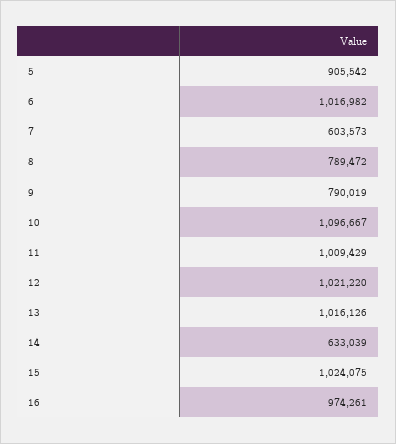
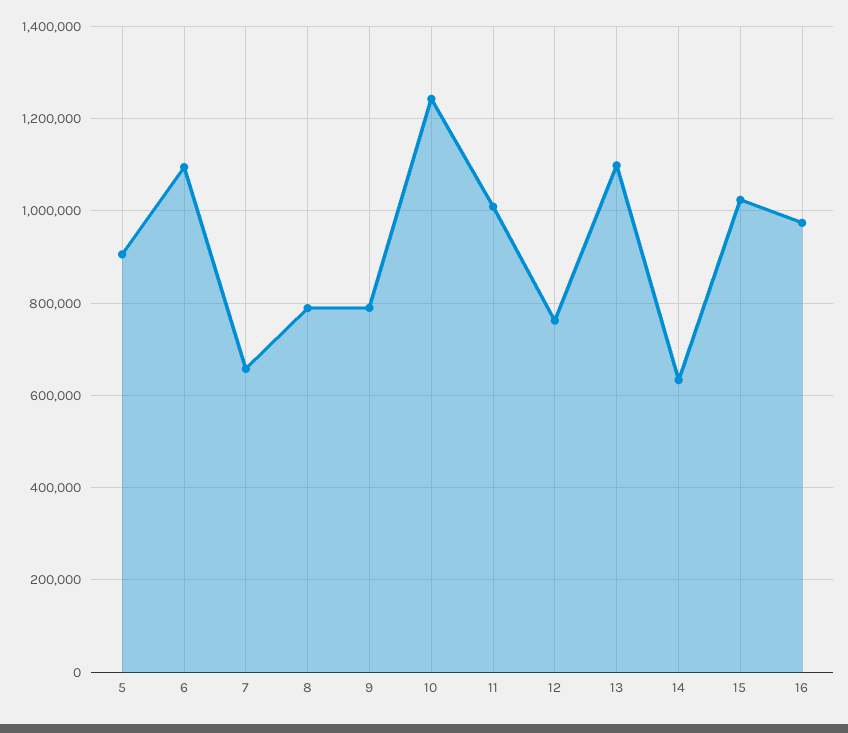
6: 1016982 -> 1100000
7: 603573 -> 660000
10: 1096667 -> 1240000
12: 1021220 -> 760000
13: 1016126 -> 1100000

